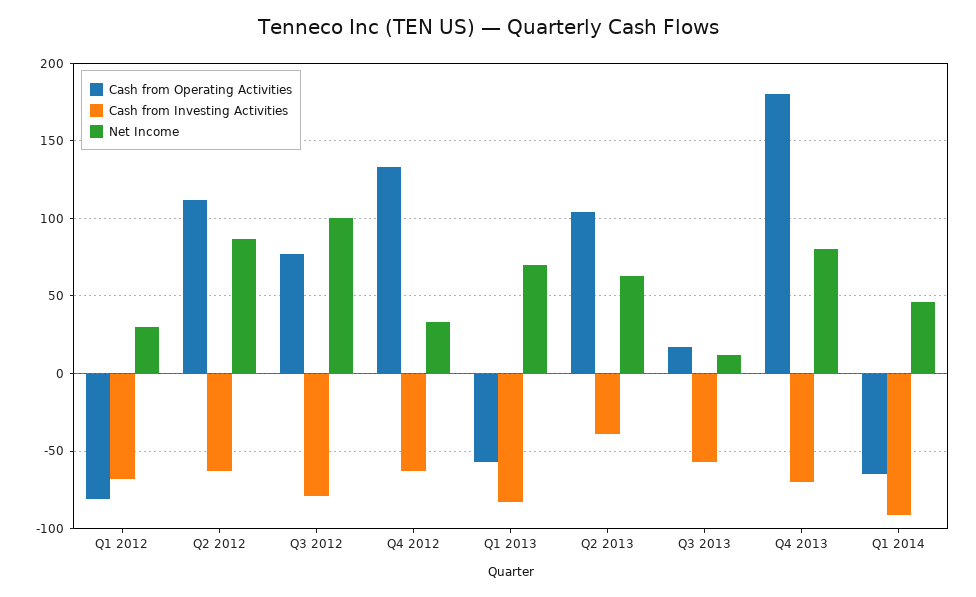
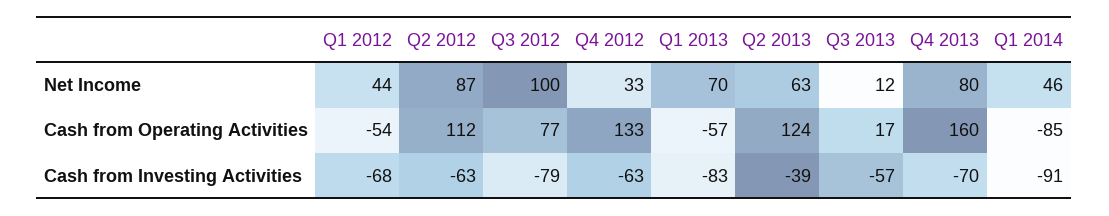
Cash from Operating Activities, Q1 2012: -80 -> -54
Net Income, Q1 2012: 30 -> 44
Cash from Operating Activities, Q2 2013: 105 -> 124
Cash from Operating Activities, Q4 2013: 180 -> 160
Cash from Operating Activities, Q1 2014: -65 -> -85

